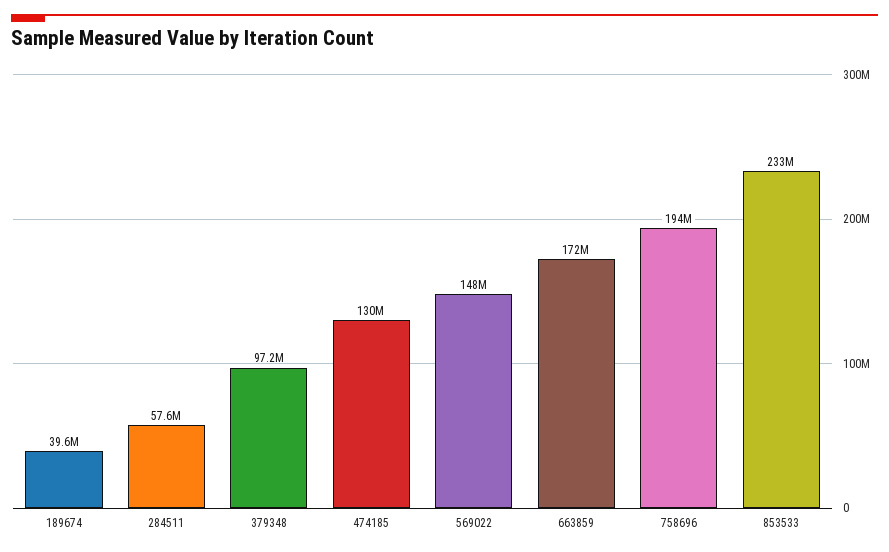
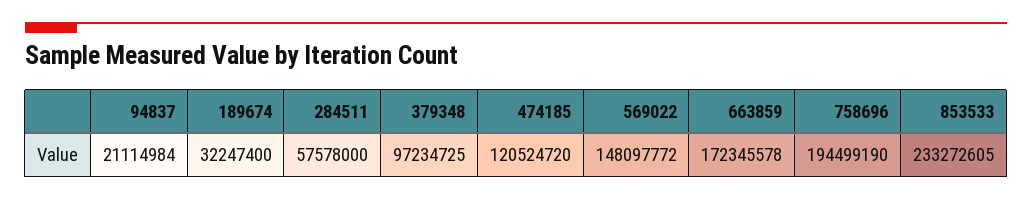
189674: 39600000 -> 32247400
474185: 130000000 -> 120524720
94837: none -> 21114984

